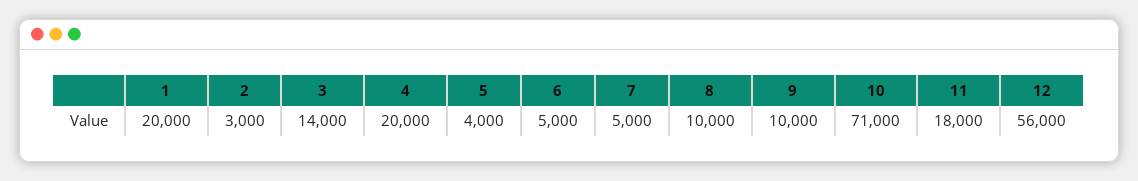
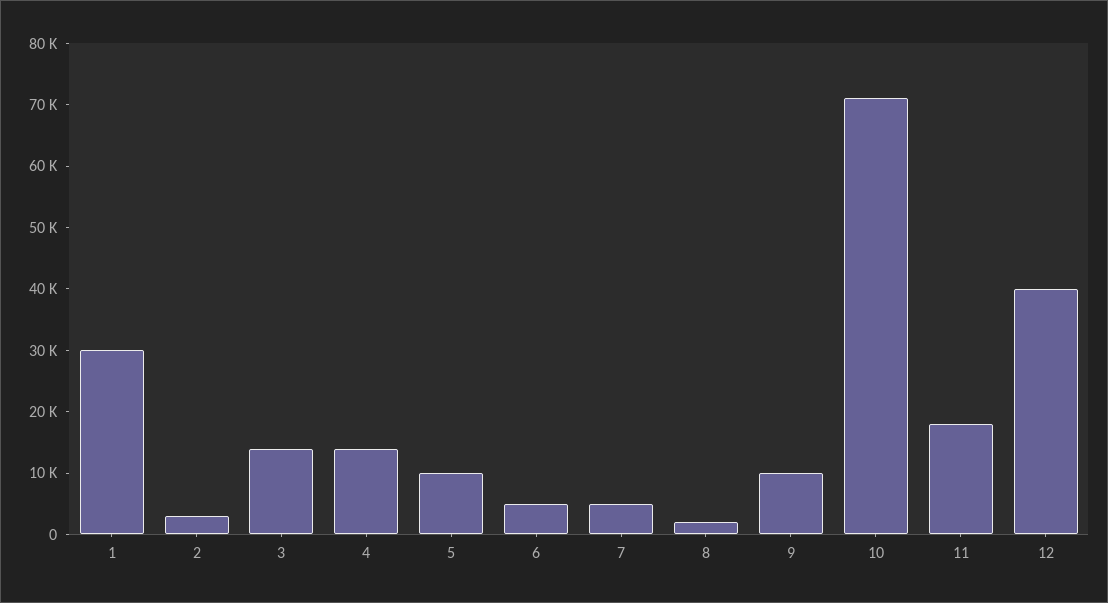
1: 20000 -> 30000
4: 20000 -> 14000
5: 4000 -> 10000
8: 10000 -> 2000
12: 56000 -> 40000

